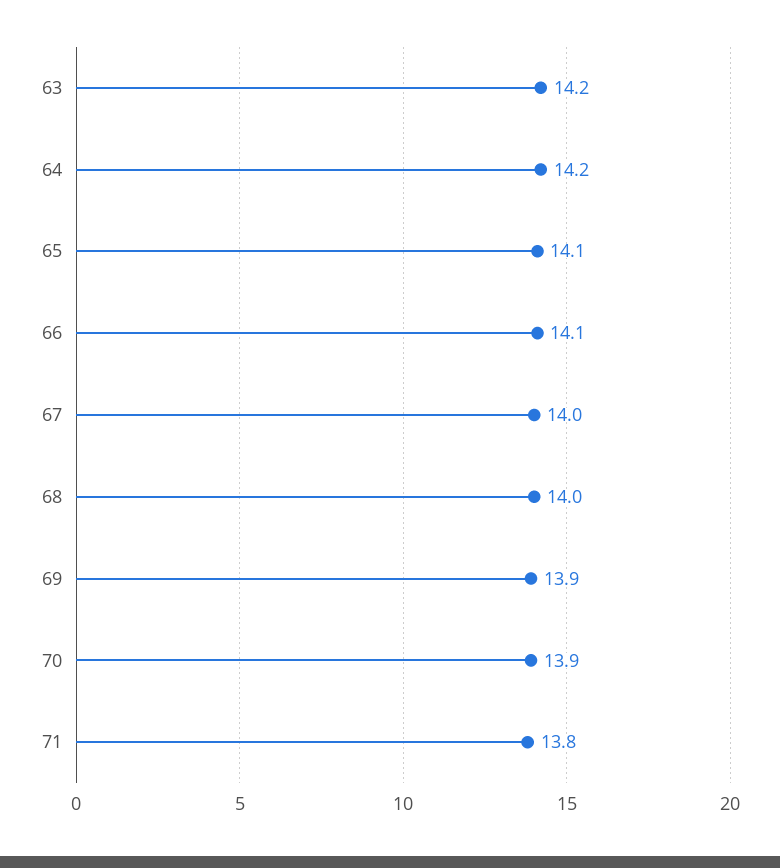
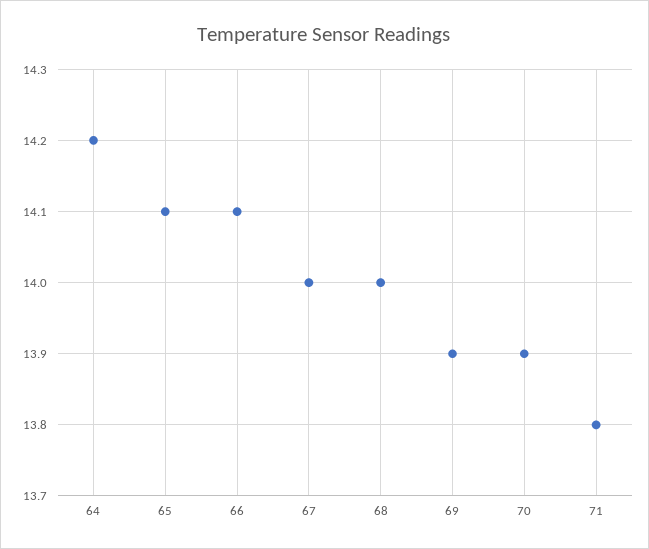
63: 14.2 -> none

